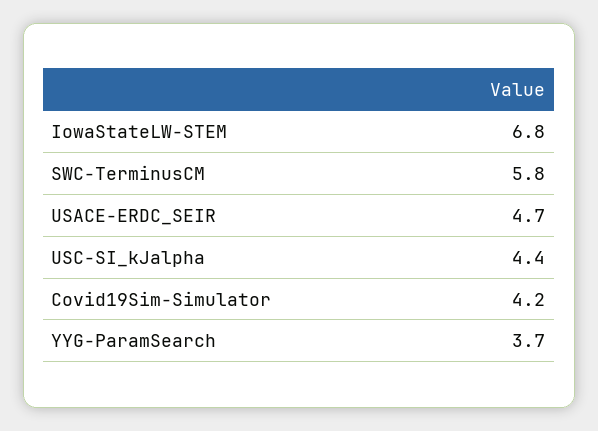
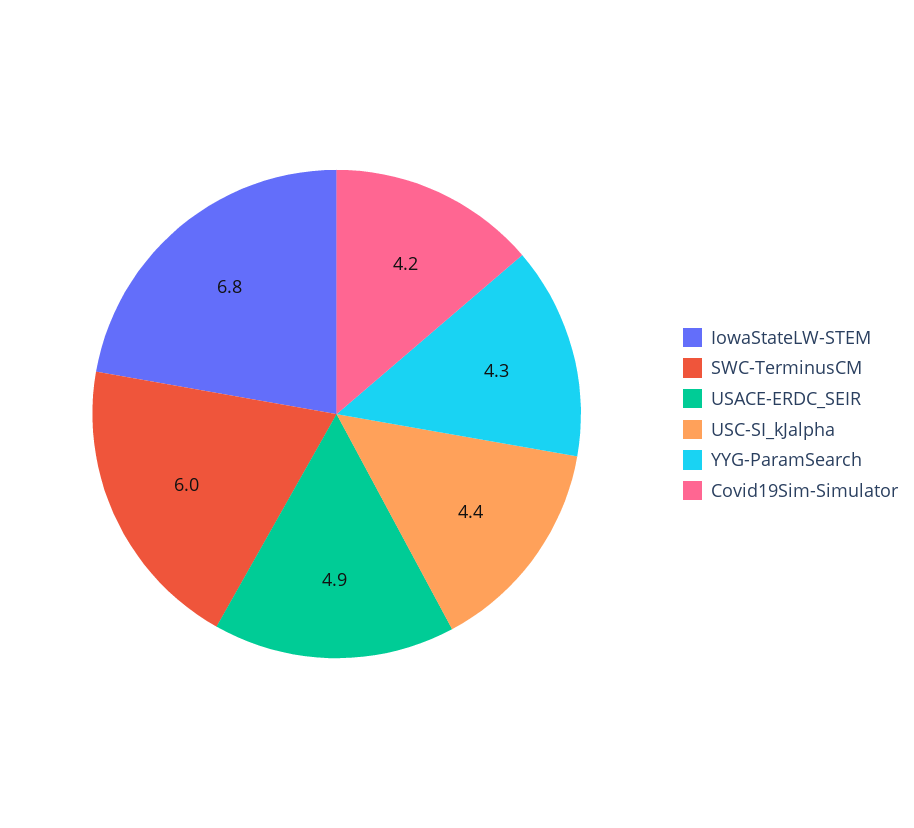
SWC-TerminusCM: 5.8 -> 6
USACE-ERDC_SEIR: 4.7 -> 4.9
YYG-ParamSearch: 3.7 -> 4.3

